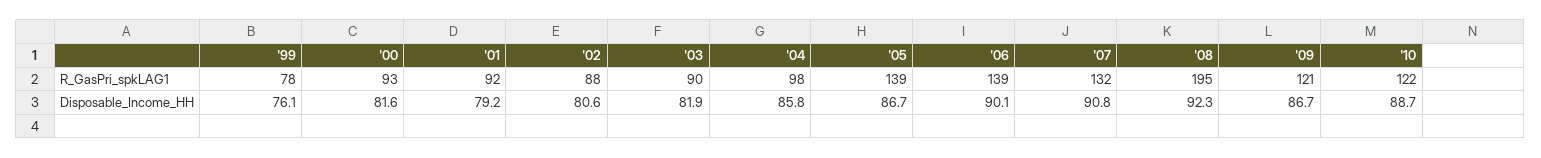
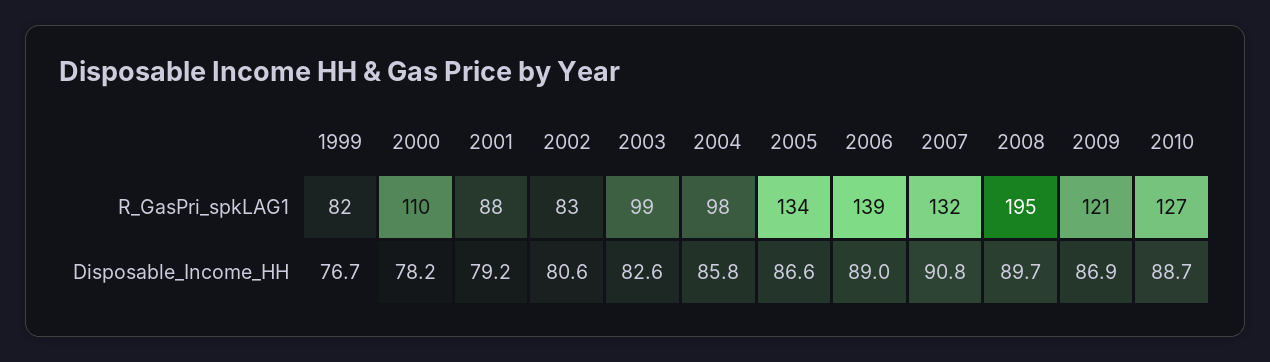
'99, R_GasPri_spkLAG1: 78 -> 82
'00, R_GasPri_spkLAG1: 93 -> 110
'01, R_GasPri_spkLAG1: 92 -> 88
'02, R_GasPri_spkLAG1: 88 -> 83
'03, R_GasPri_spkLAG1: 90 -> 99
'05, R_GasPri_spkLAG1: 139 -> 134
'10, R_GasPri_spkLAG1: 122 -> 127
'99, Disposable_Income_HH: 76.1 -> 76.7
'00, Disposable_Income_HH: 81.6 -> 78.2
'03, Disposable_Income_HH: 81.9 -> 82.6
'05, Disposable_Income_HH: 86.7 -> 86.6
'06, Disposable_Income_HH: 90.1 -> 89
'08, Disposable_Income_HH: 92.3 -> 89.7
'09, Disposable_Income_HH: 86.7 -> 86.9

